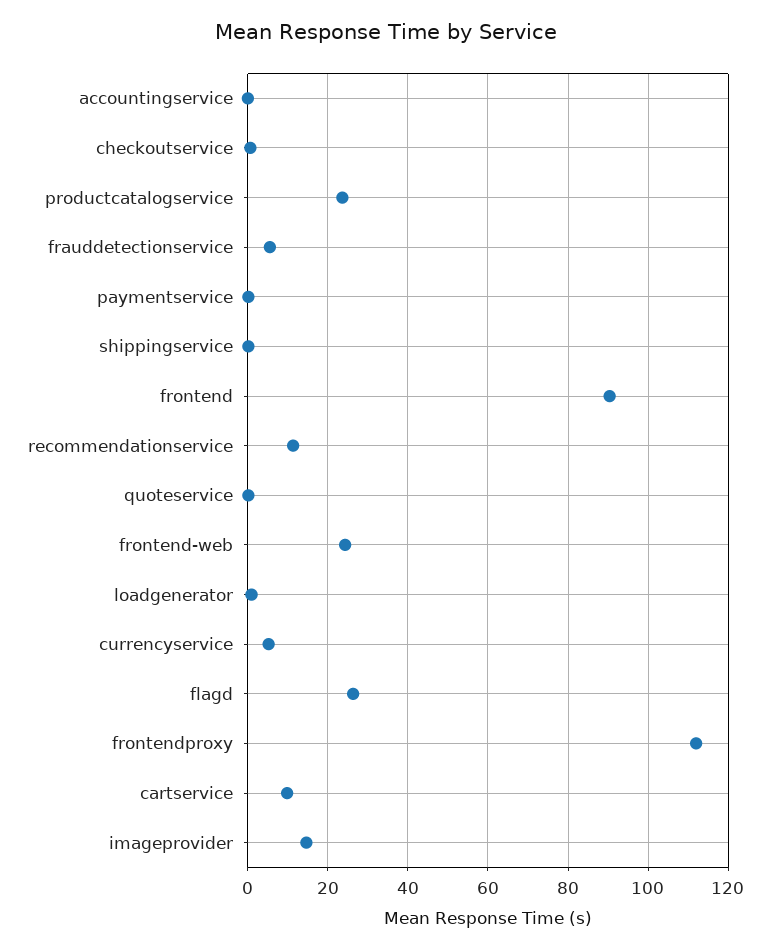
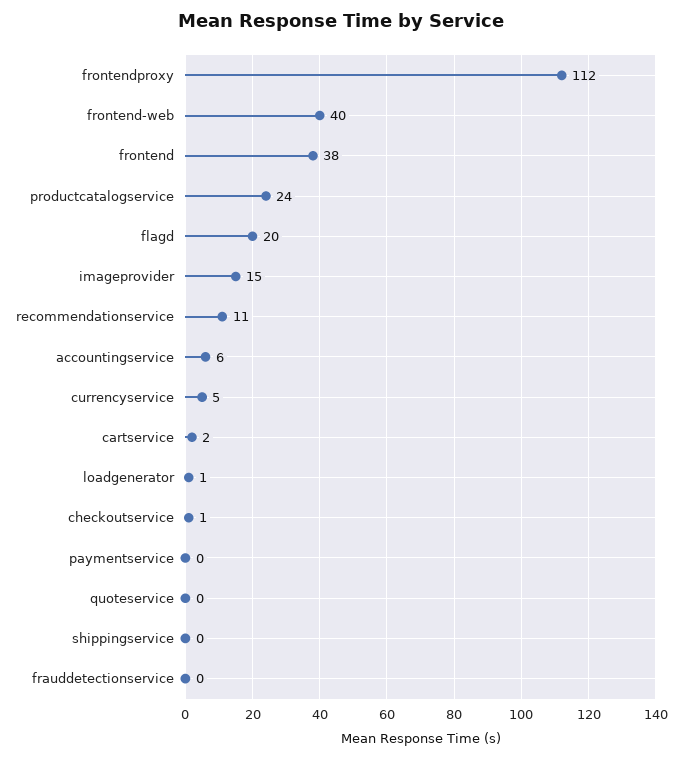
accountingservice: 0 -> 6
frauddetectionservice: 6 -> 0
frontend: 90 -> 38
frontend-web: 24 -> 40
flagd: 26 -> 20
cartservice: 10 -> 2

